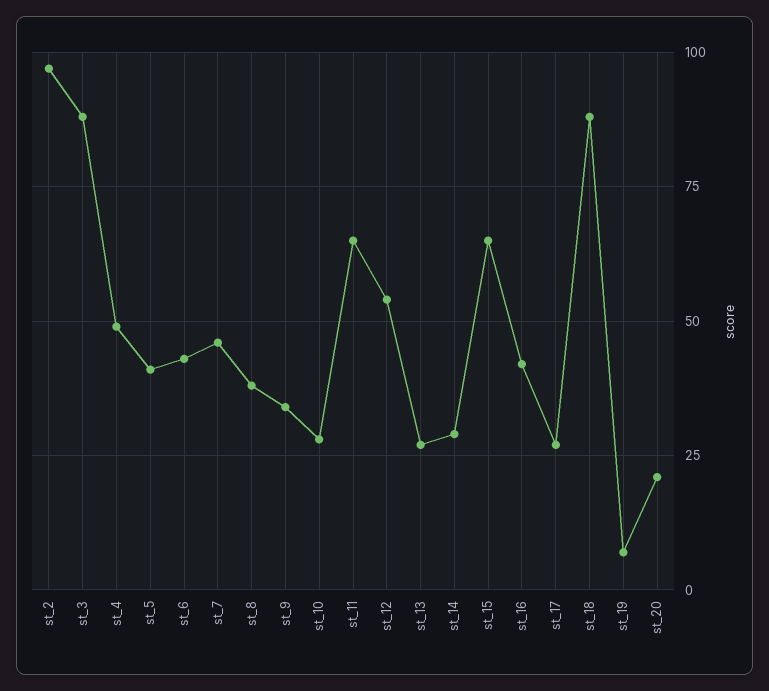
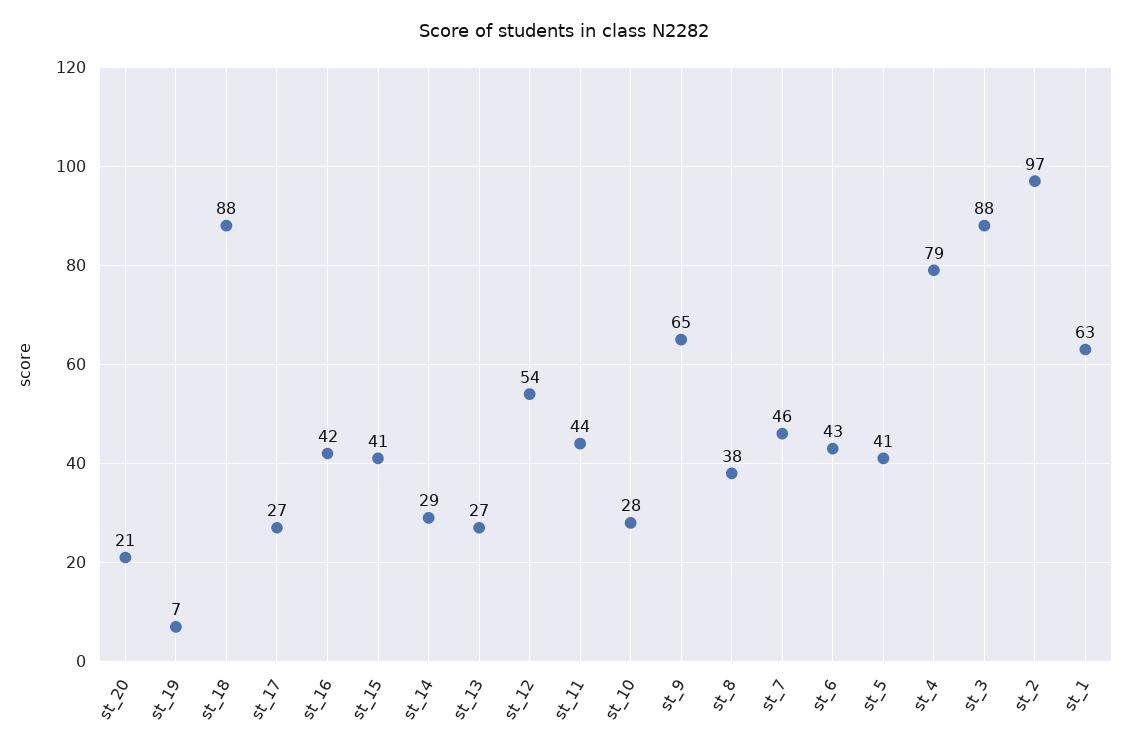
st_4: 50 -> 79
st_9: 35 -> 65
st_11: 65 -> 44
st_15: 65 -> 41
st_1: none -> 63

